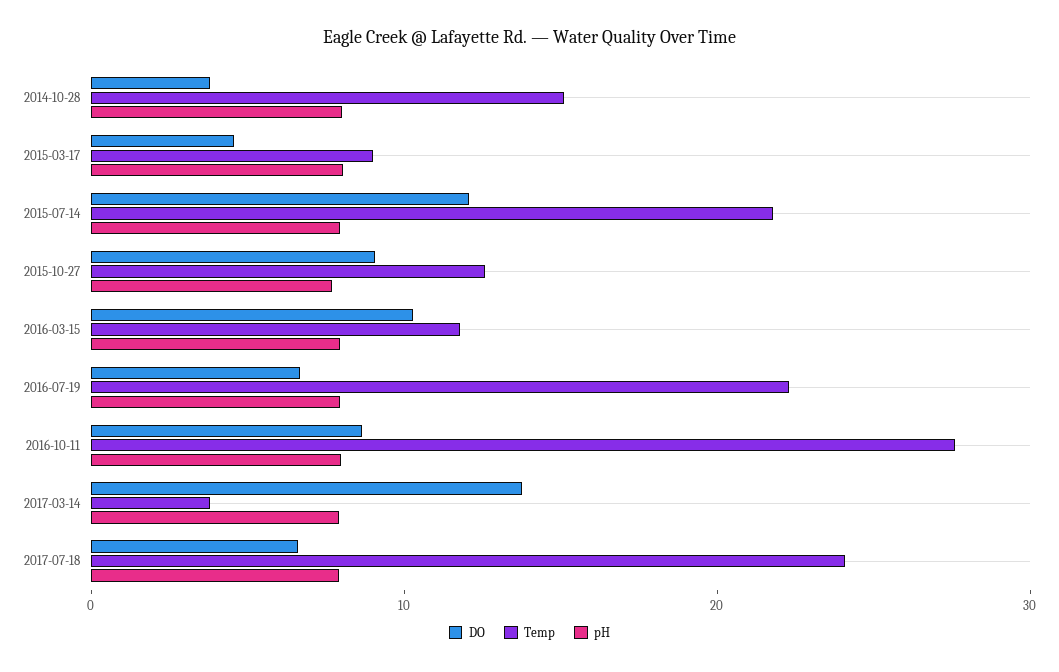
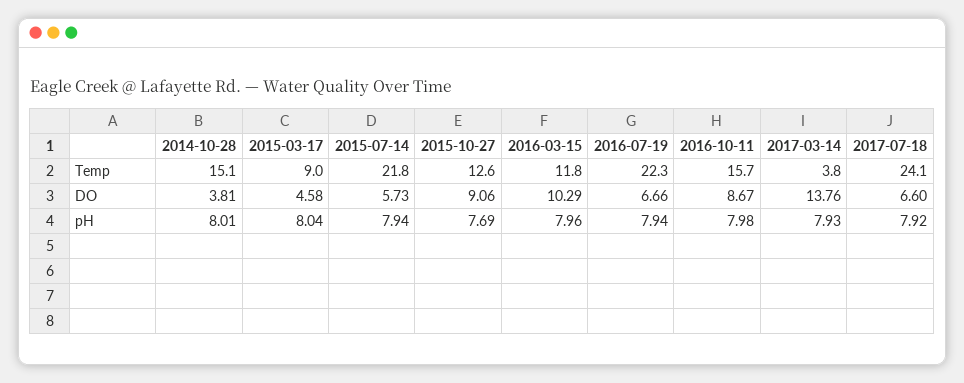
DO, 2015-07-14: 12 -> 5.73
Temp, 2016-10-11: 28 -> 15.7

